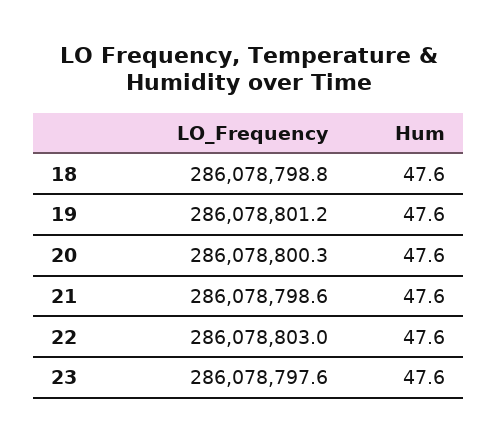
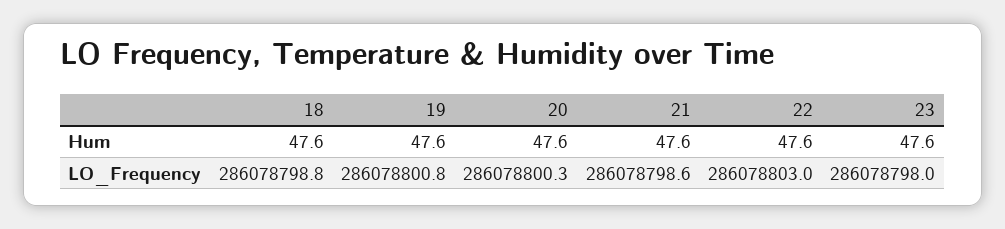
LO_Frequency, 19: 286078801.2 -> 286078800.8
LO_Frequency, 23: 286078797.6 -> 286078798

